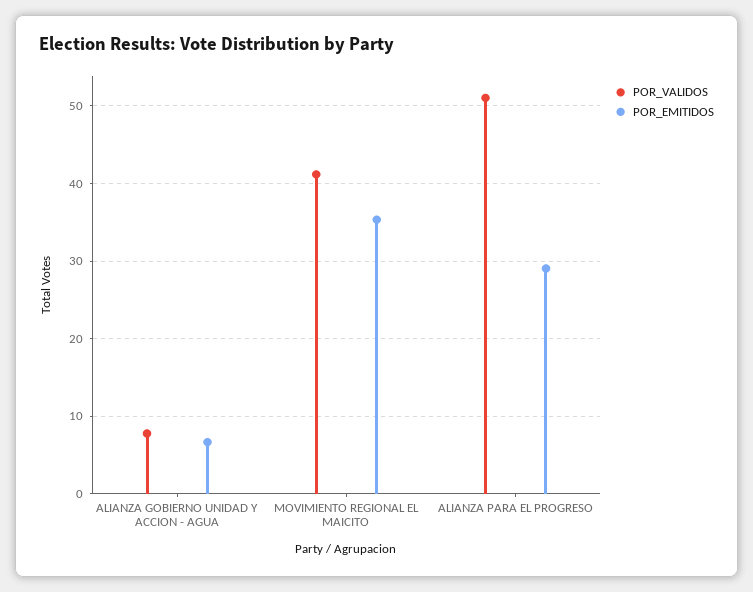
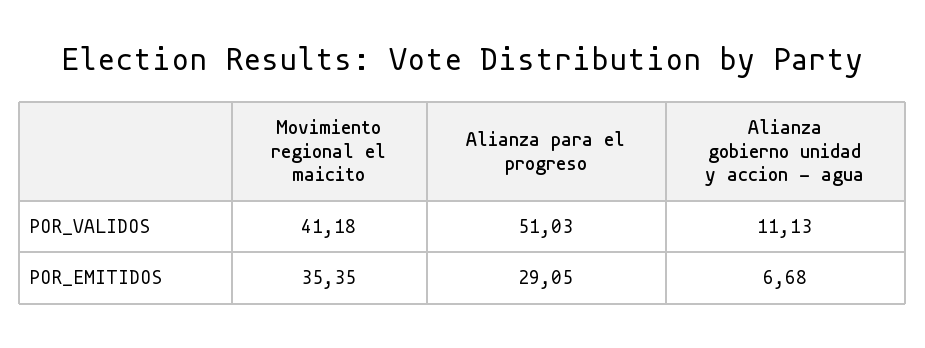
POR_VALIDOS, ALIANZA GOBIERNO UNIDAD Y ACCION - AGUA: 8 -> 11.13

